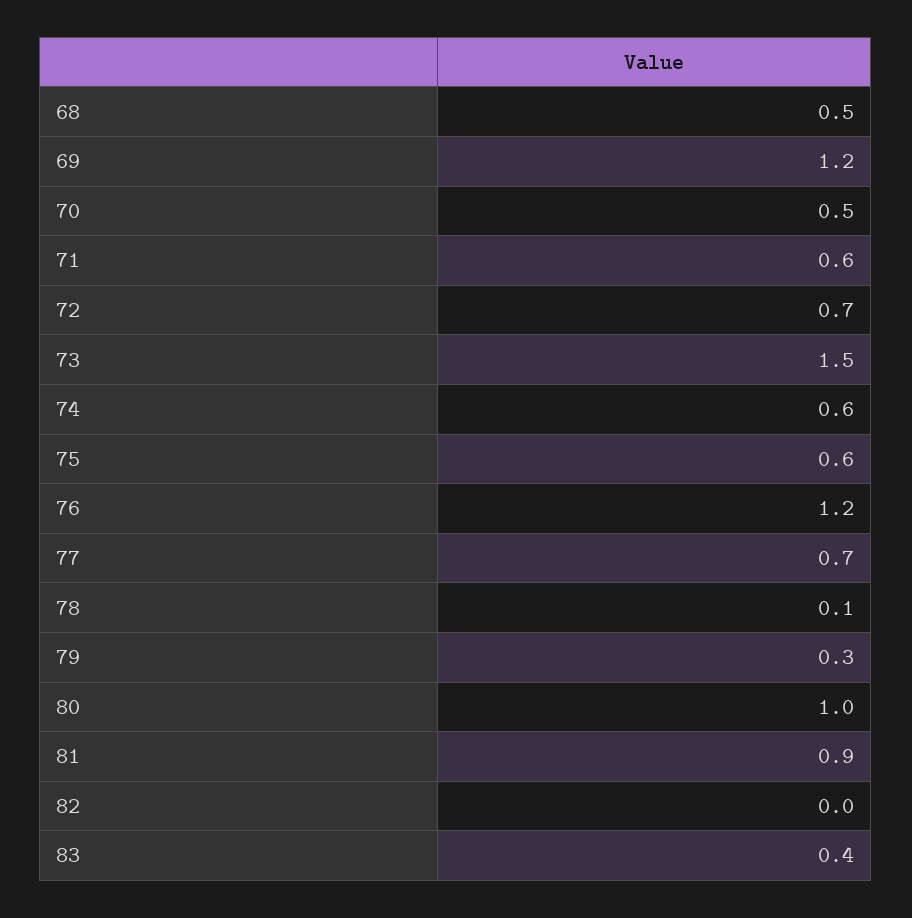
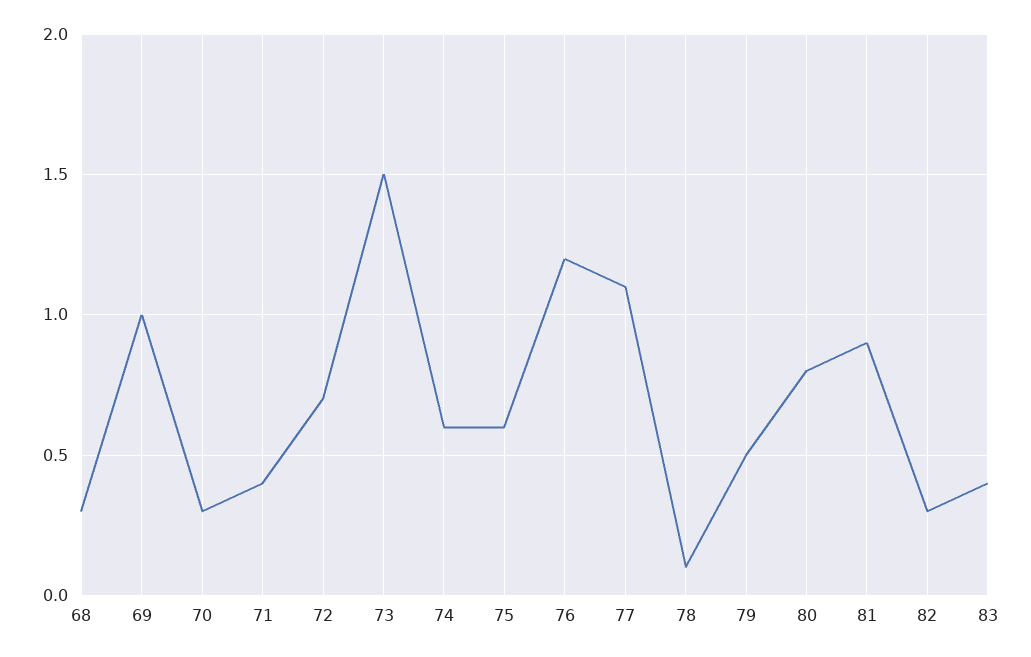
68: 0.5 -> 0.3
69: 1.2 -> 1
70: 0.5 -> 0.3
71: 0.6 -> 0.4
77: 0.7 -> 1.1
79: 0.3 -> 0.5
80: 1 -> 0.8
82: 0 -> 0.3

